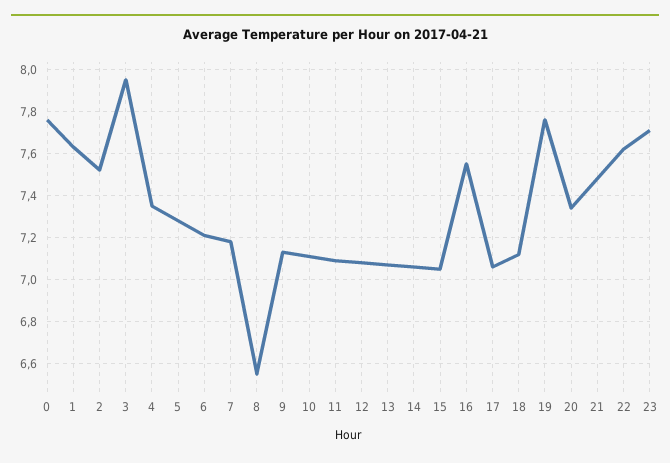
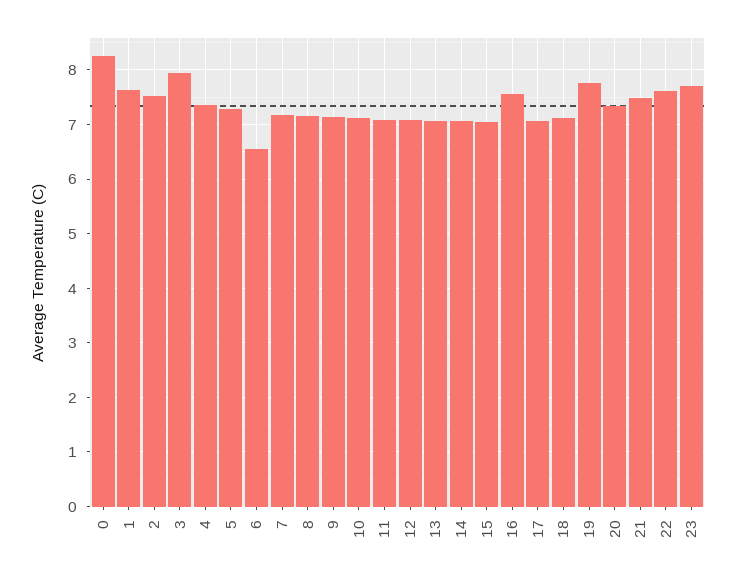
0: 7.75 -> 8.2
6: 7.2 -> 6.6
8: 6.55 -> 7.2

